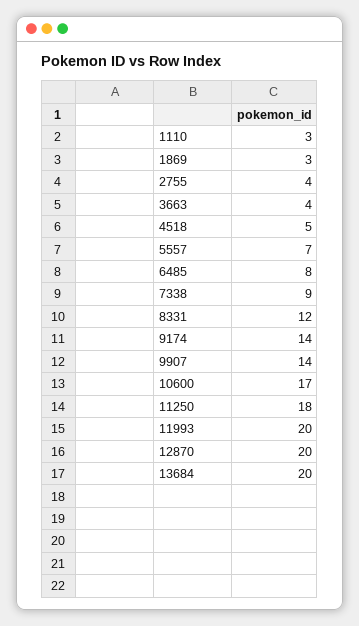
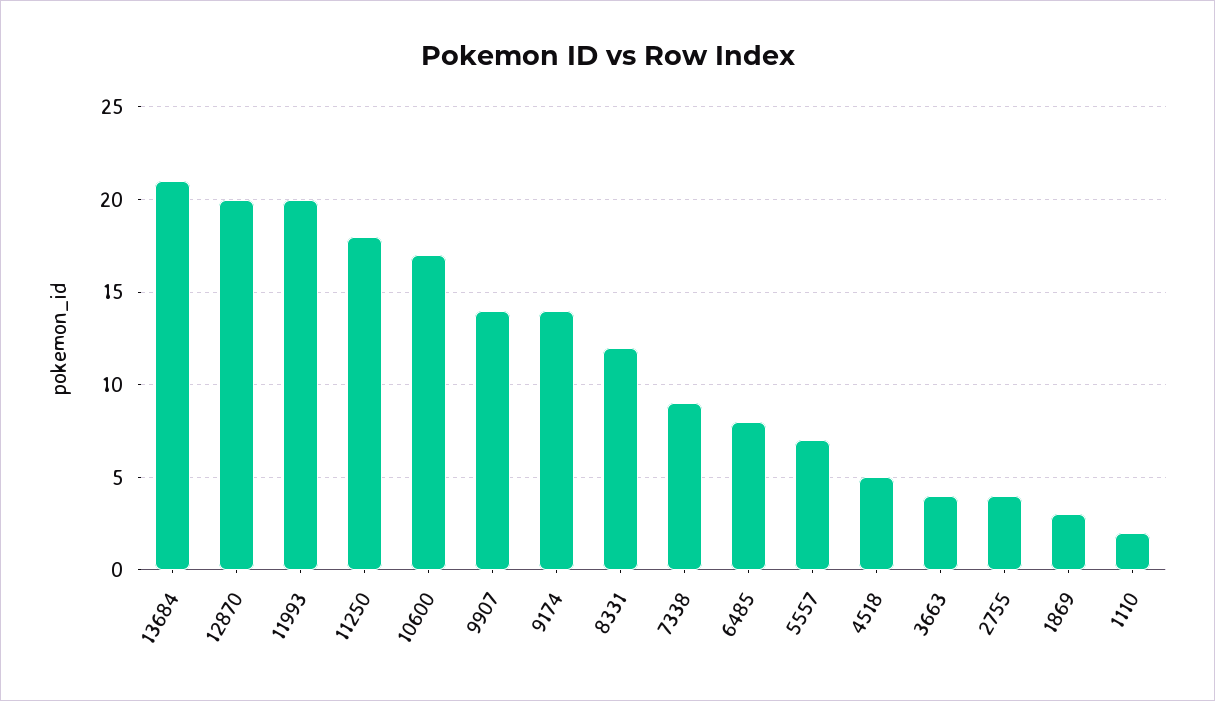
1110: 3 -> 2
13684: 20 -> 21

